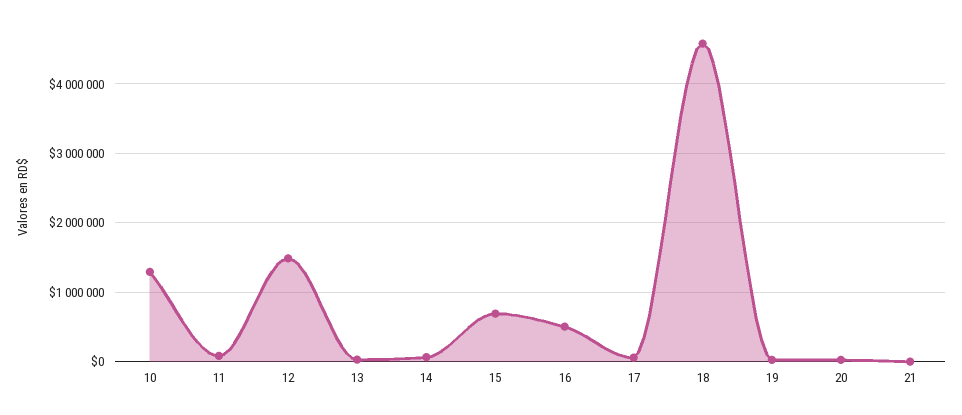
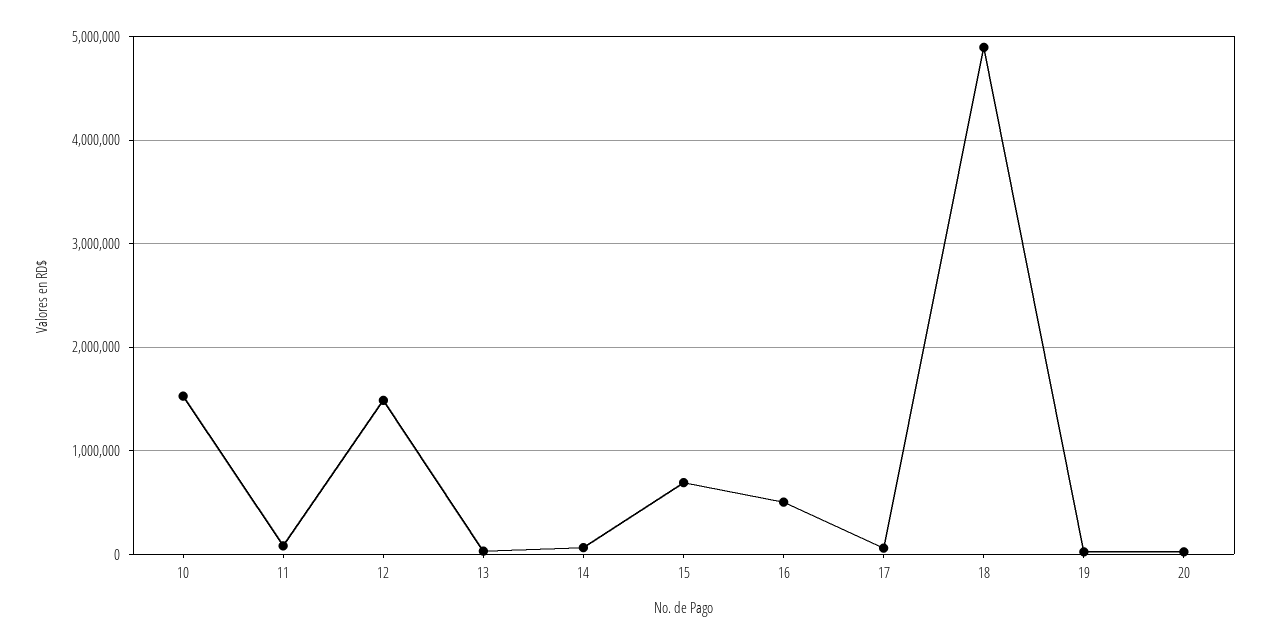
10: 1300000 -> 1500000
18: 4600000 -> 4900000
21: 0 -> none

